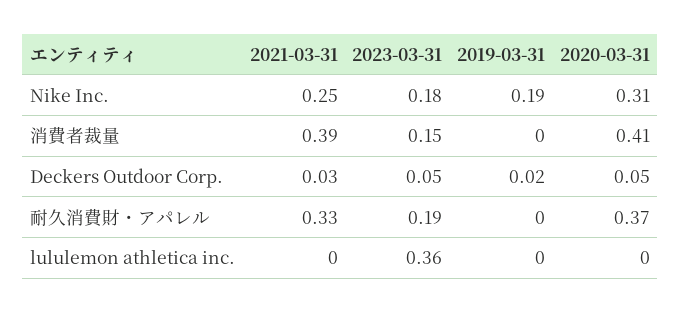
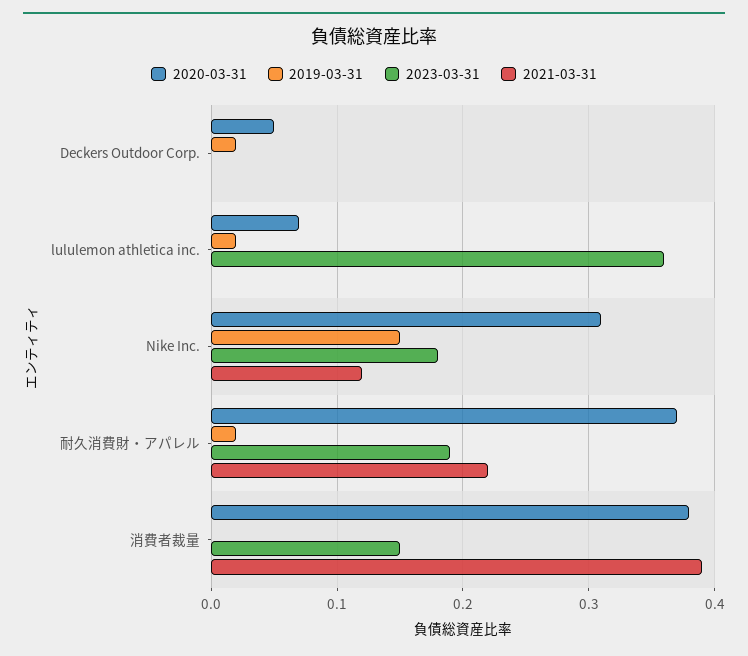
2021-03-31, Nike Inc.: 0.25 -> 0.12
2019-03-31, Nike Inc.: 0.19 -> 0.15
2020-03-31, 消費者裁量: 0.41 -> 0.38
2021-03-31, Deckers Outdoor Corp.: 0.03 -> 0
2023-03-31, Deckers Outdoor Corp.: 0.05 -> 0
2021-03-31, 耐久消費財・アパレル: 0.33 -> 0.22
2019-03-31, 耐久消費財・アパレル: 0 -> 0.02
2019-03-31, lululemon athletica inc.: 0 -> 0.02
2020-03-31, lululemon athletica inc.: 0 -> 0.07

